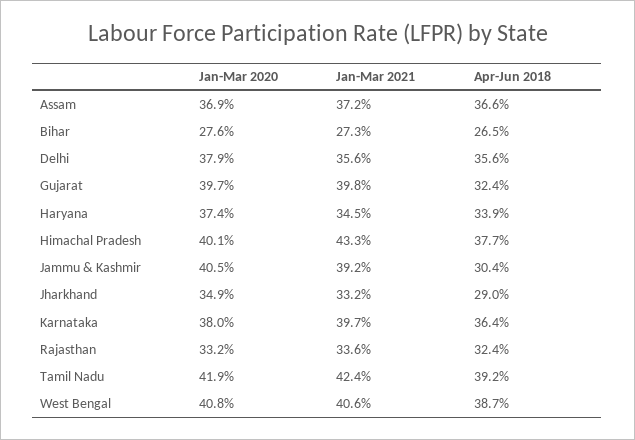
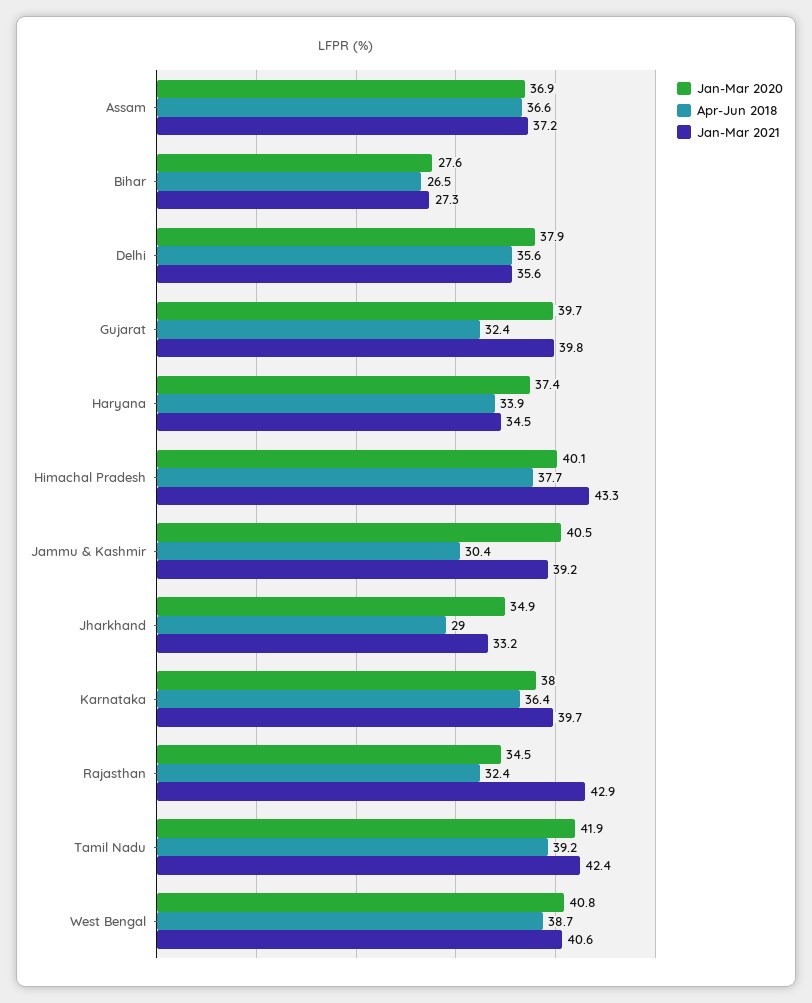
Jan-Mar 2020, Rajasthan: 33.2 -> 34.5
Jan-Mar 2021, Rajasthan: 33.6 -> 42.9

